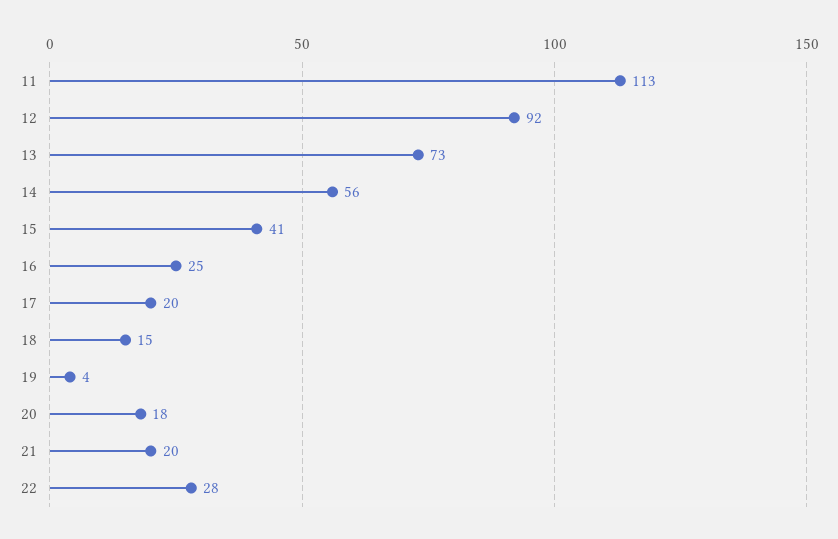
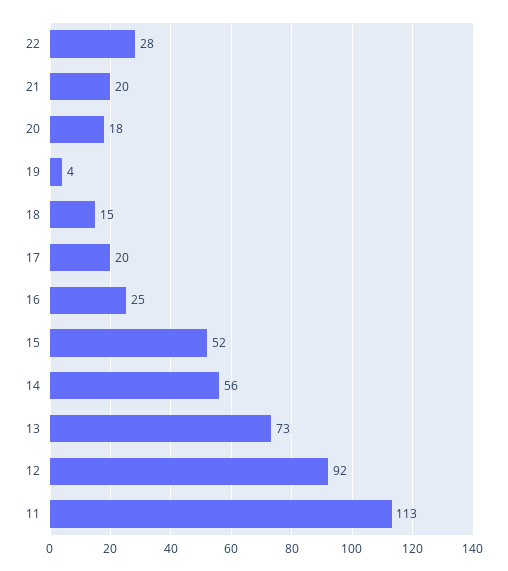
15: 41 -> 52

